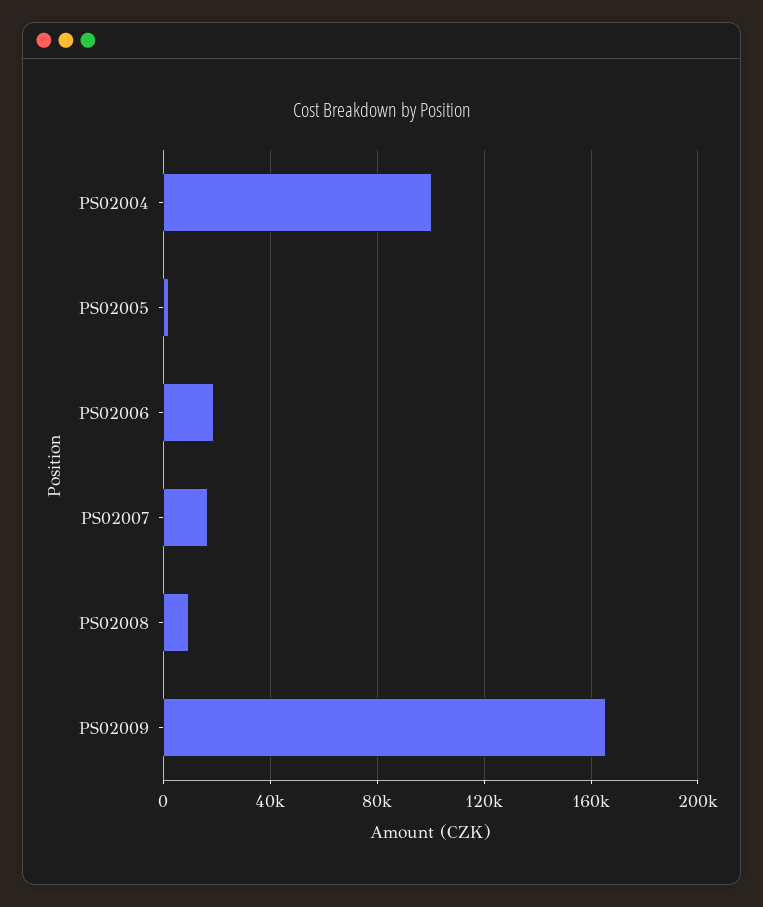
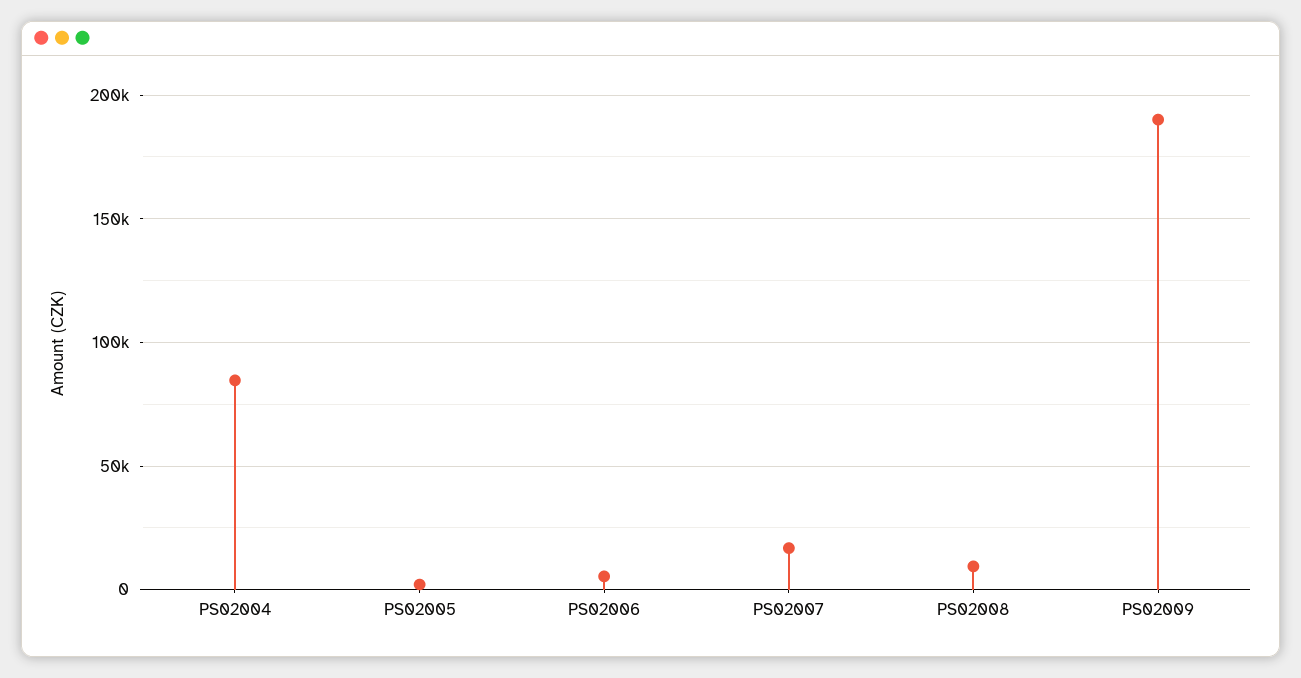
PS02004: 100000 -> 85000
PS02006: 20000 -> 5000
PS02009: 165000 -> 190000

